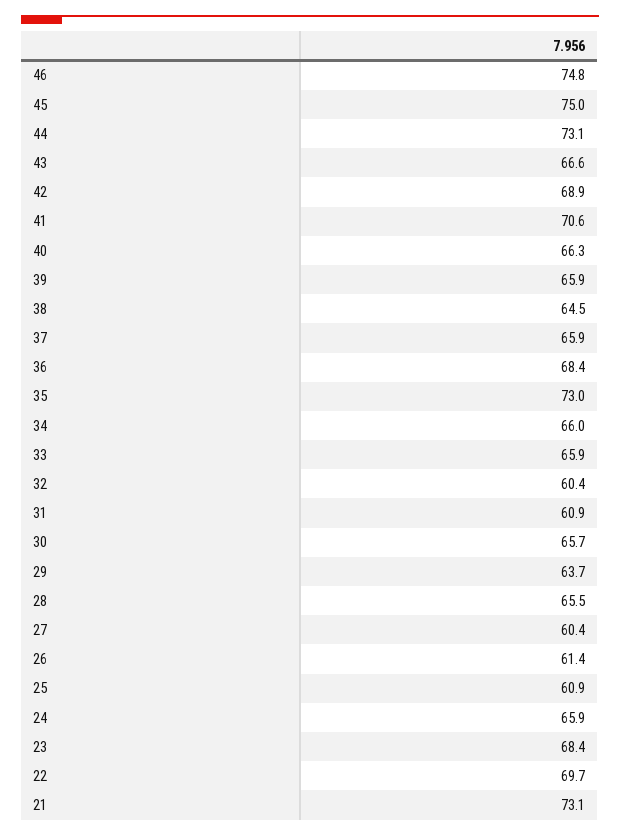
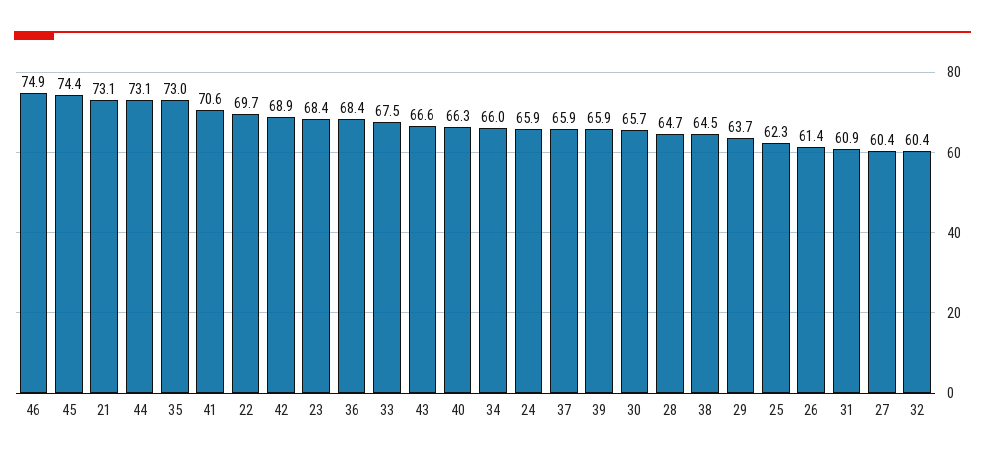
46: 74.8 -> 74.9
45: 75 -> 74.4
33: 65.9 -> 67.5
28: 65.5 -> 64.7
25: 60.9 -> 62.3

